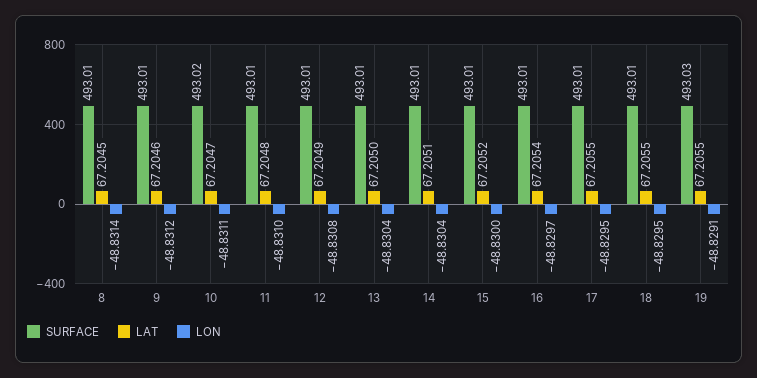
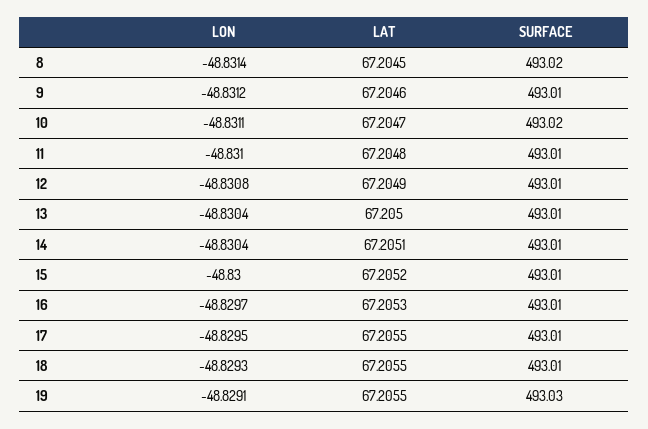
SURFACE, 8: 493.01 -> 493.02
LAT, 16: 67.2054 -> 67.2053
LON, 18: -48.8295 -> -48.8293

